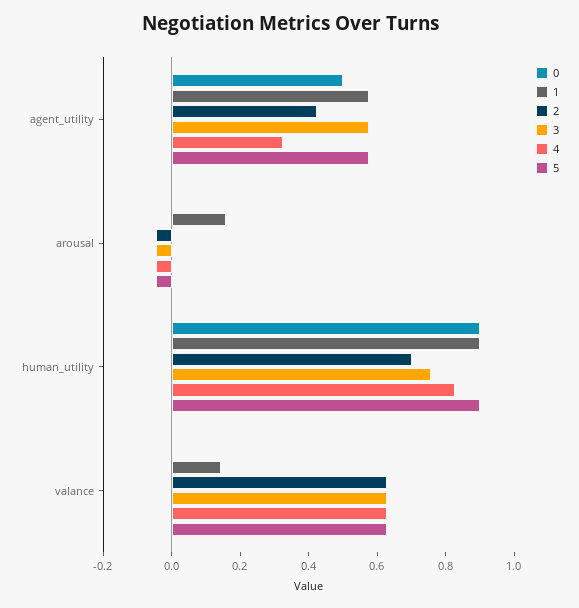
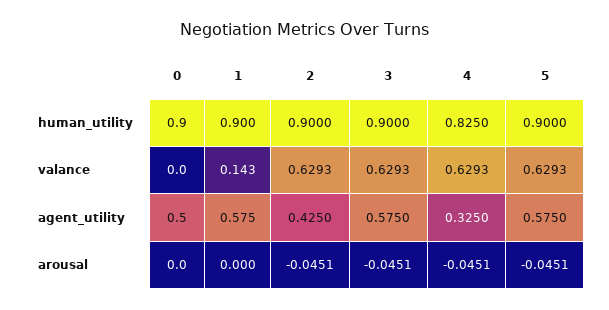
1, arousal: 0.15 -> 0
2, human_utility: 0.7 -> 0.9
3, human_utility: 0.75 -> 0.9

